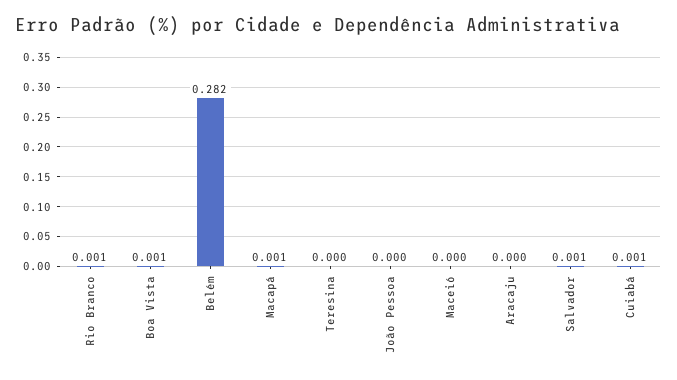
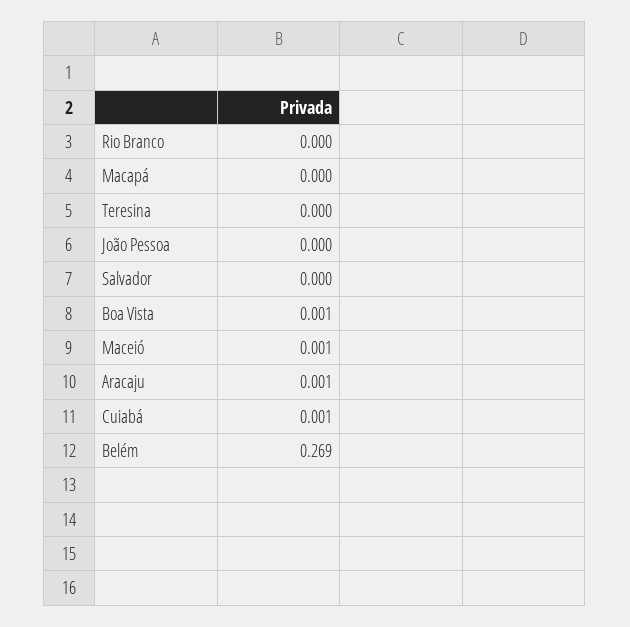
Rio Branco: 0.001 -> 0
Belém: 0.282 -> 0.269
Macapá: 0.001 -> 0
Maceió: 0 -> 0.001
Aracaju: 0 -> 0.001
Salvador: 0.001 -> 0

